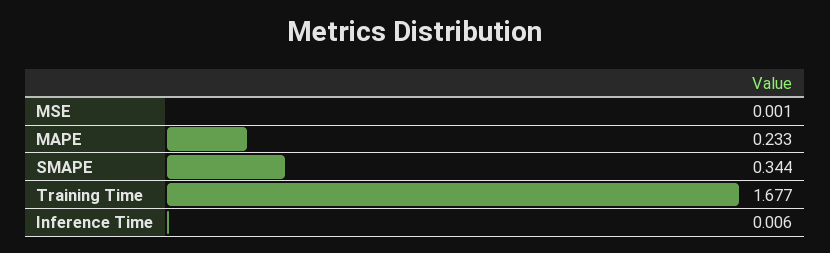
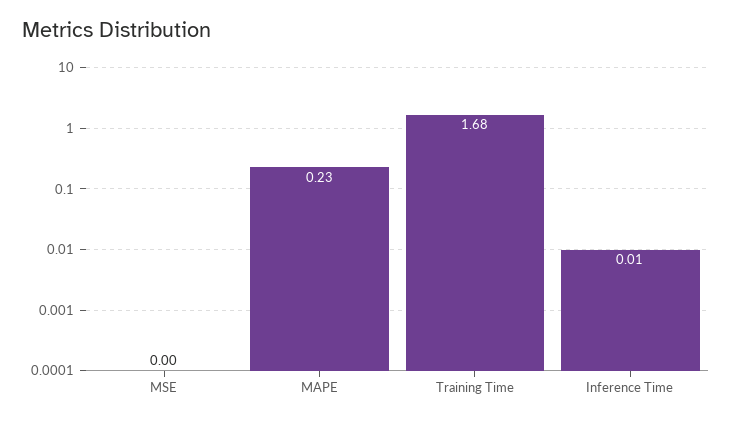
SMAPE: 0.344 -> none

